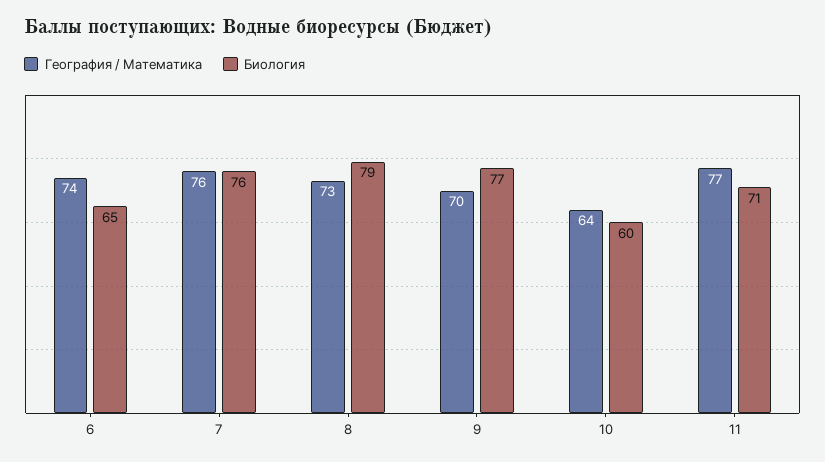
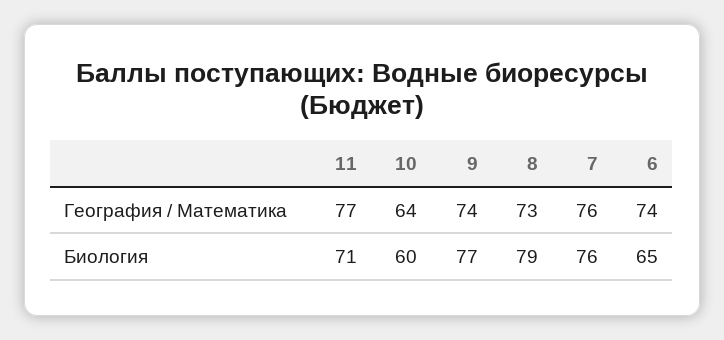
География / Математика, 9: 70 -> 74

